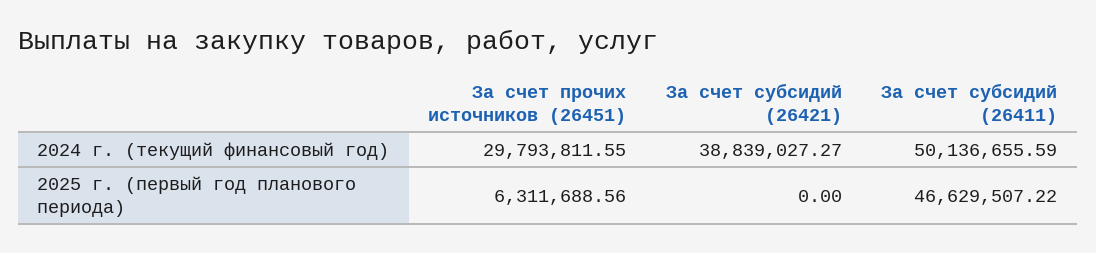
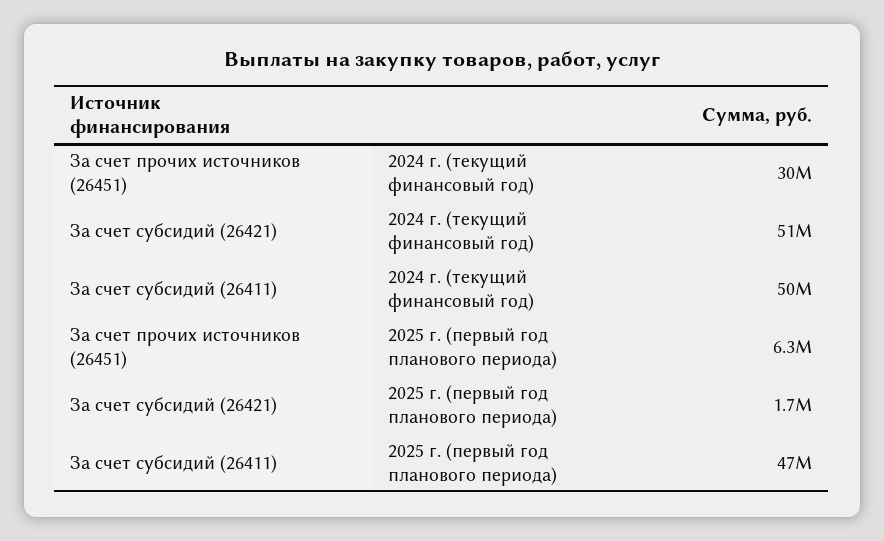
За счет субсидий (26421), 2024 г. (текущий финансовый год): 38839027.27 -> 51000000
За счет субсидий (26421), 2025 г. (первый год планового периода): 0 -> 1700000

